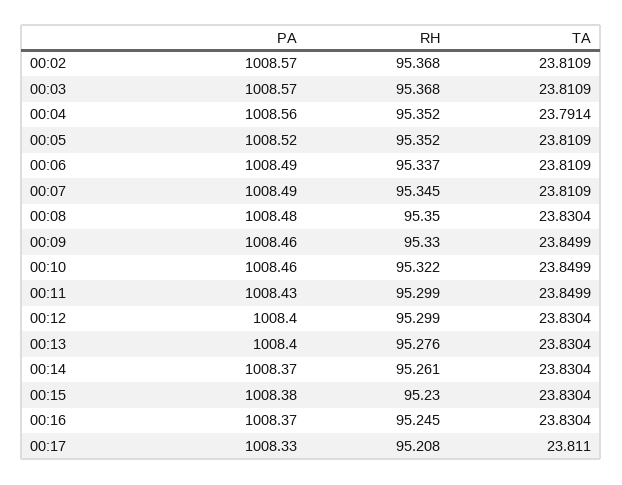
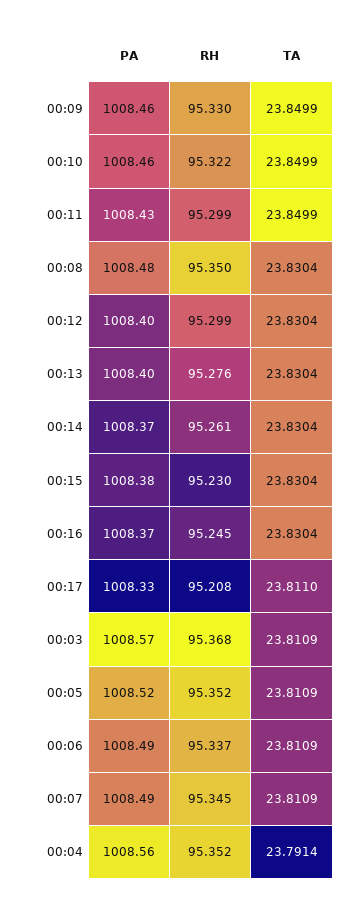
PA, 00:02: 1008.57 -> none
RH, 00:02: 95.368 -> none
TA, 00:02: 23.8109 -> none

